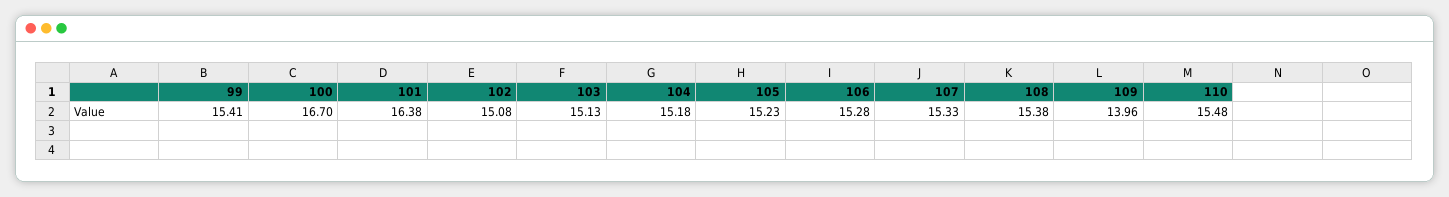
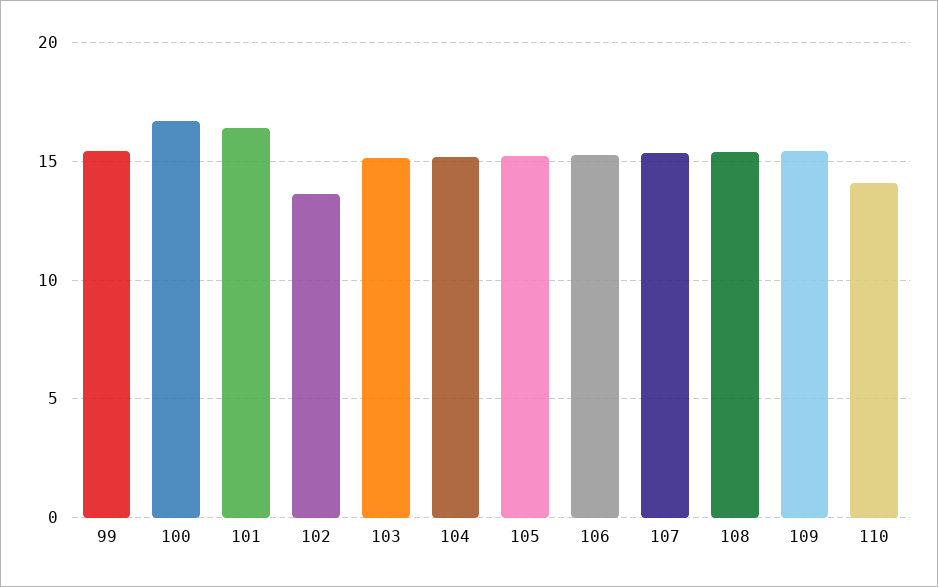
102: 15.08 -> 13.5
109: 13.96 -> 15.5
110: 15.48 -> 14

